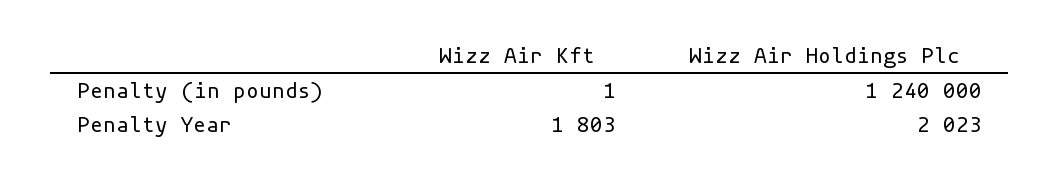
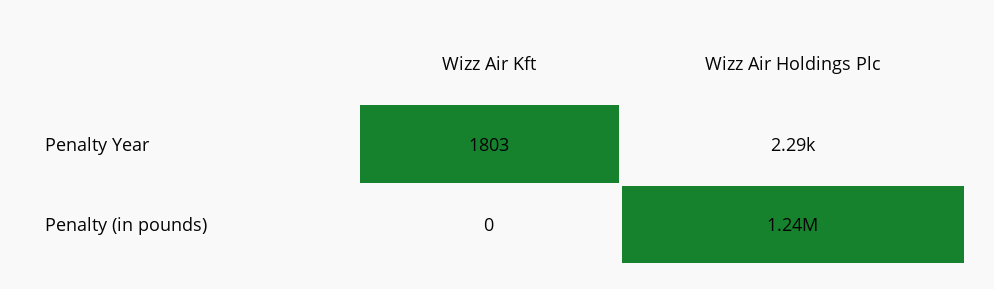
Wizz Air Kft, Penalty (in pounds): 1 -> 0
Wizz Air Holdings Plc, Penalty Year: 2023 -> 2290

